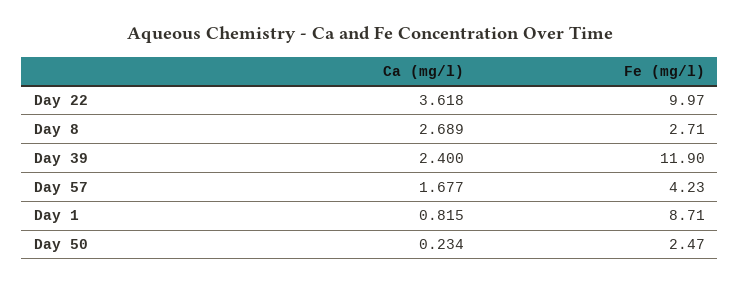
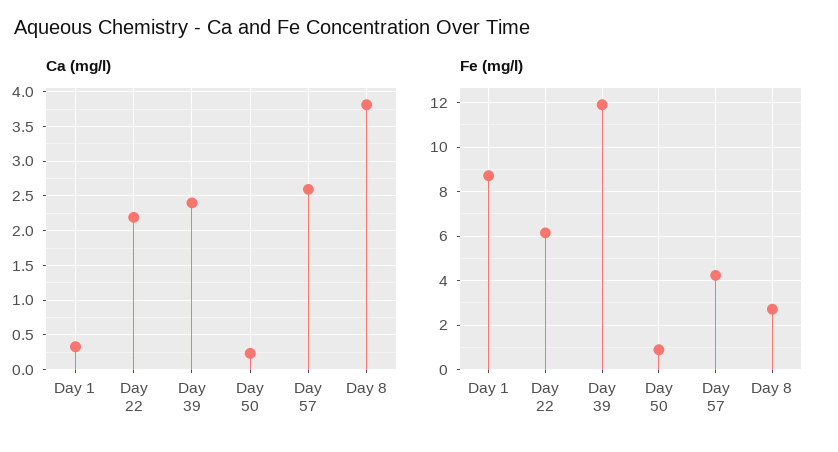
Ca (mg/l), Day 22: 3.618 -> 2.2
Fe (mg/l), Day 22: 9.97 -> 6
Ca (mg/l), Day 8: 2.689 -> 3.8
Ca (mg/l), Day 57: 1.677 -> 2.6
Ca (mg/l), Day 1: 0.815 -> 0.3
Fe (mg/l), Day 50: 2.47 -> 1

